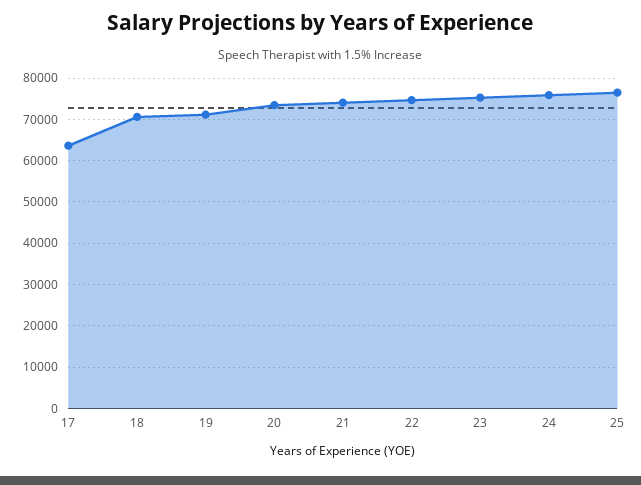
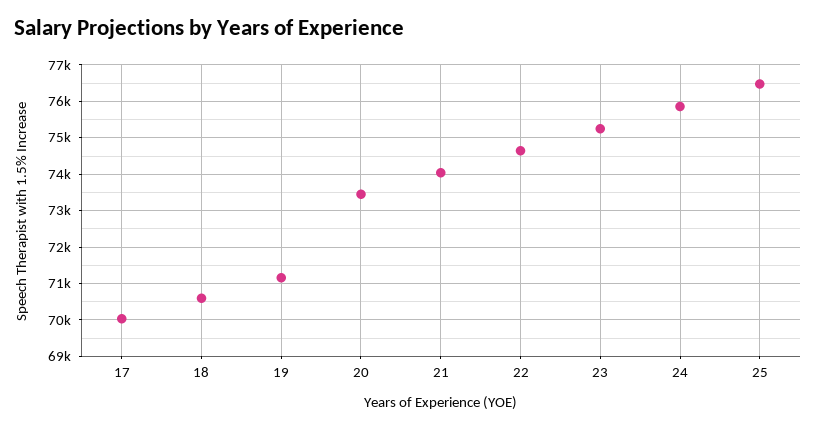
17: 64000 -> 70000

